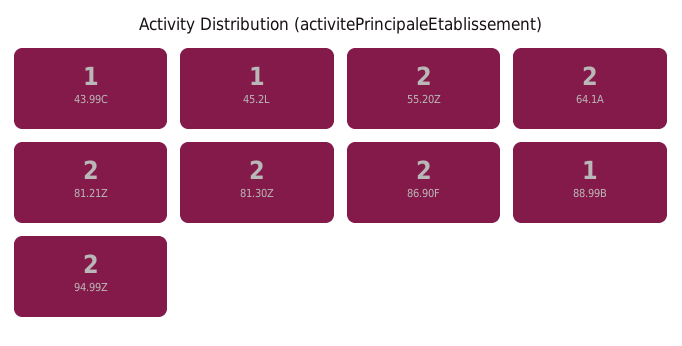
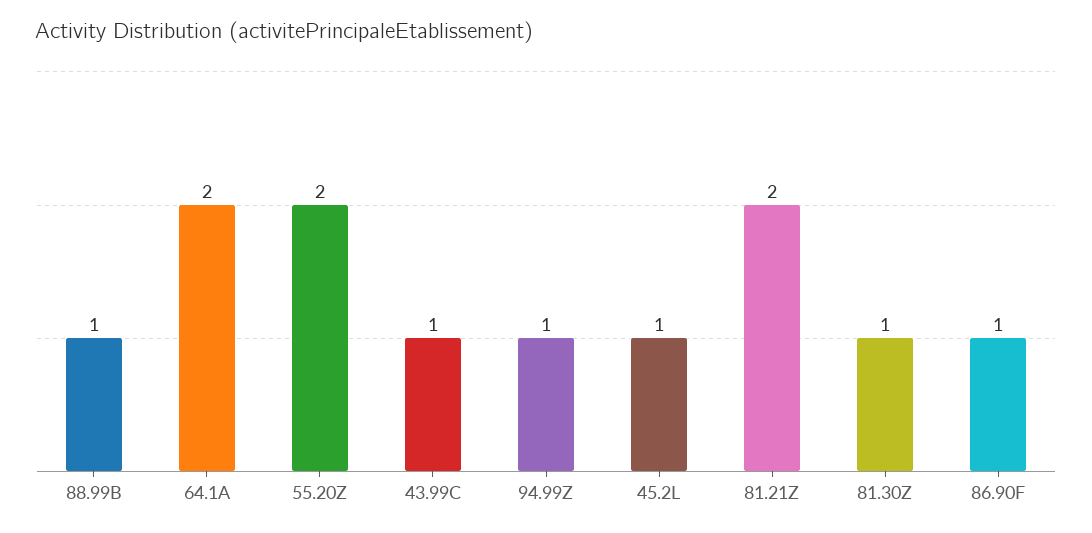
81.30Z: 2 -> 1
86.90F: 2 -> 1
94.99Z: 2 -> 1

